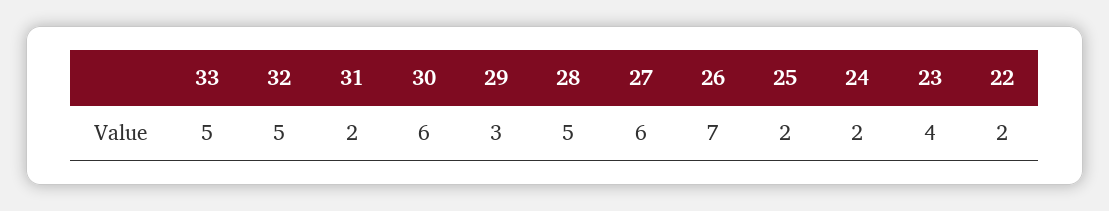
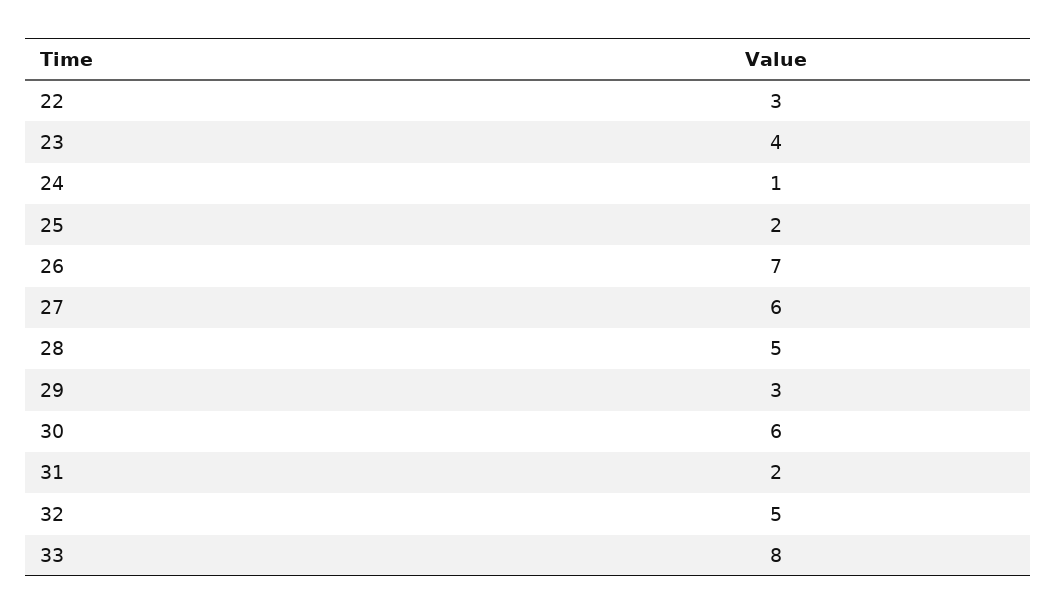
33: 5 -> 8
24: 2 -> 1
22: 2 -> 3

